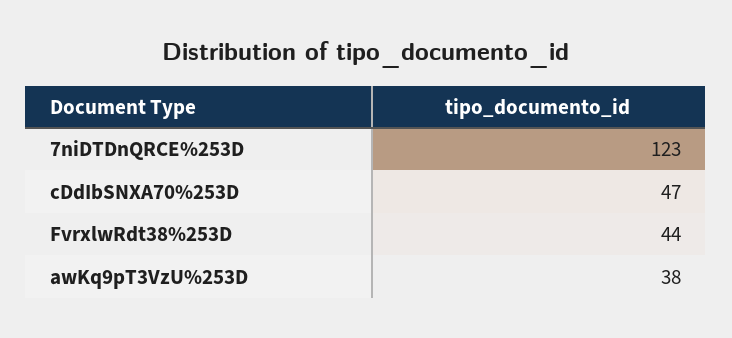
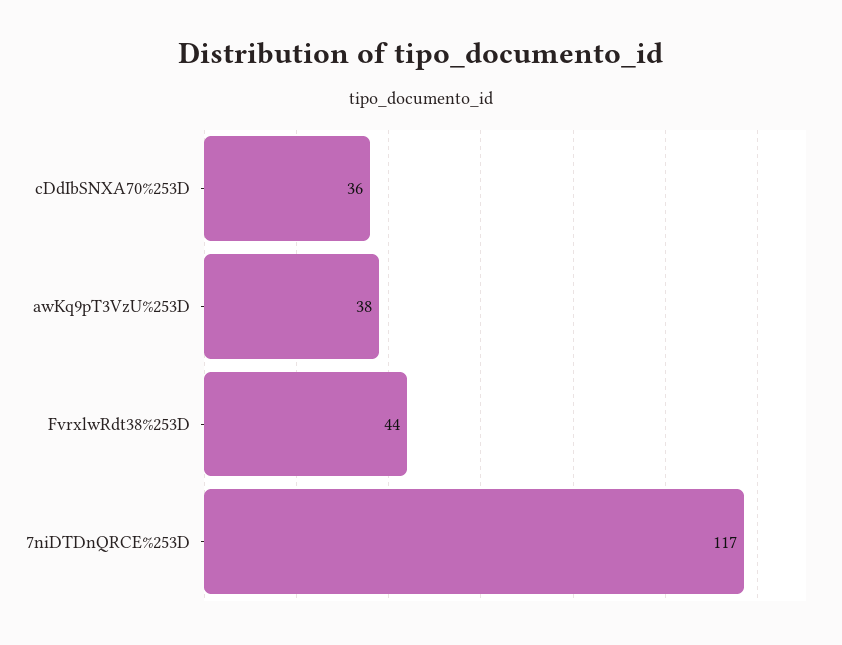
7niDTDnQRCE%253D: 123 -> 117
cDdIbSNXA70%253D: 47 -> 36

